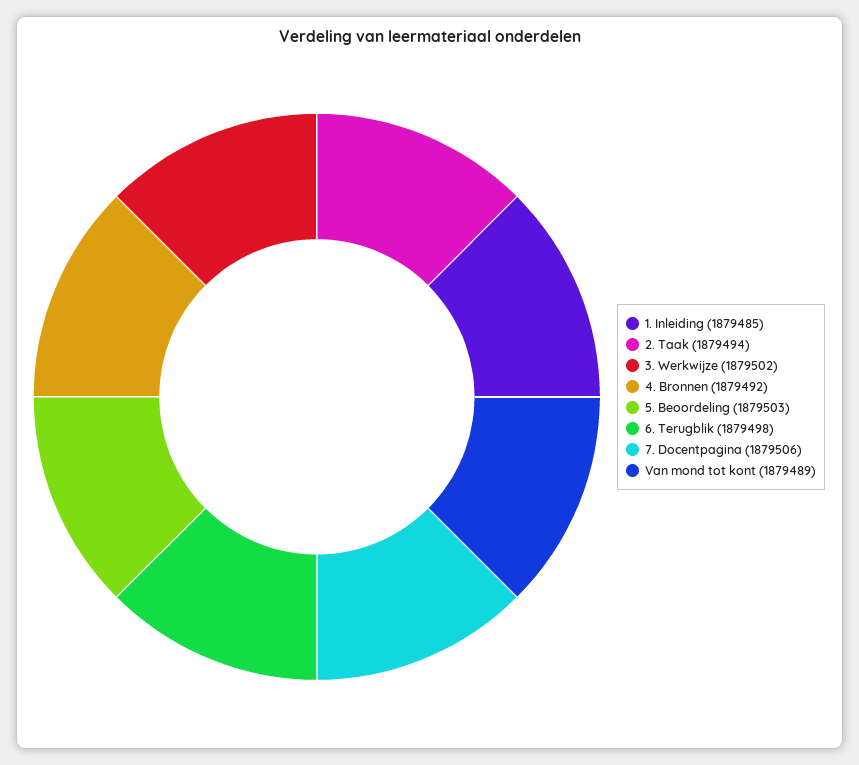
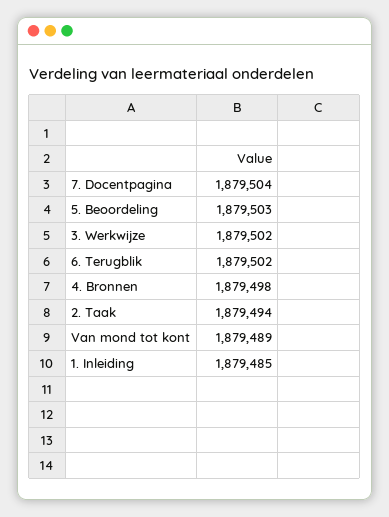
4. Bronnen: 1879492 -> 1879498
6. Terugblik: 1879498 -> 1879502
7. Docentpagina: 1879506 -> 1879504

